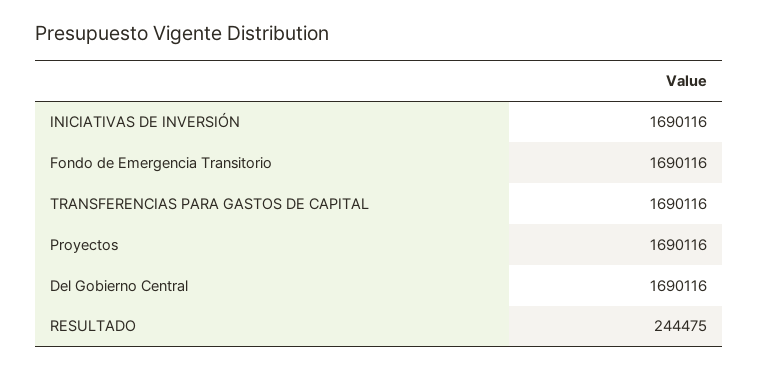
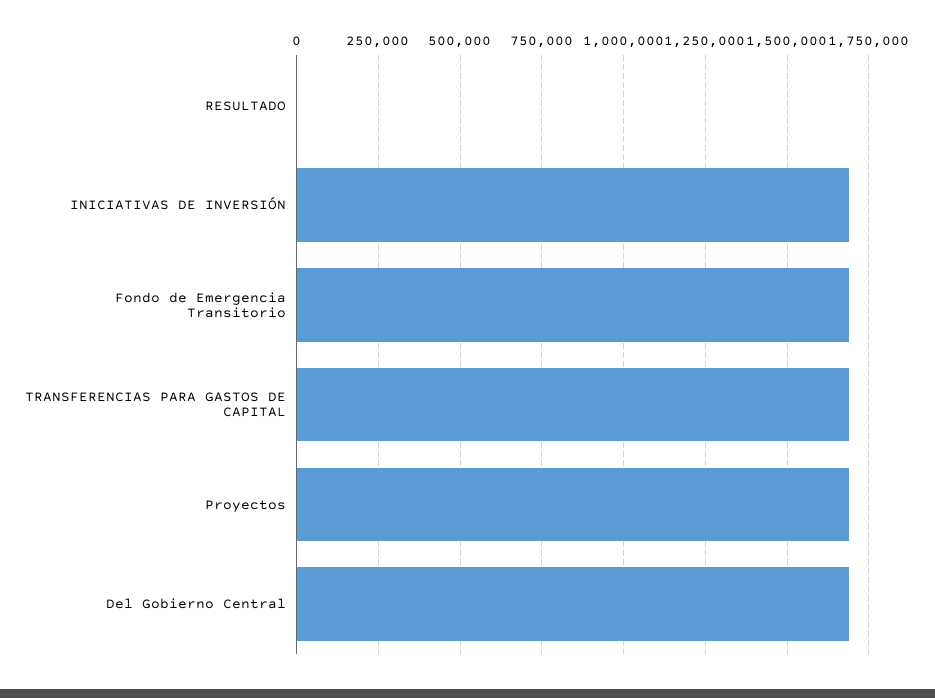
RESULTADO: 244475 -> 0

